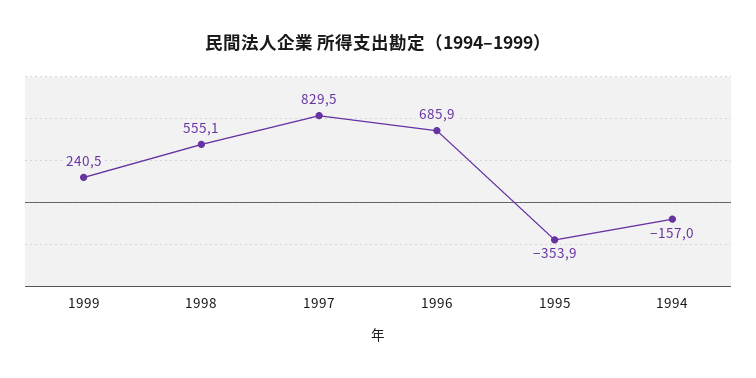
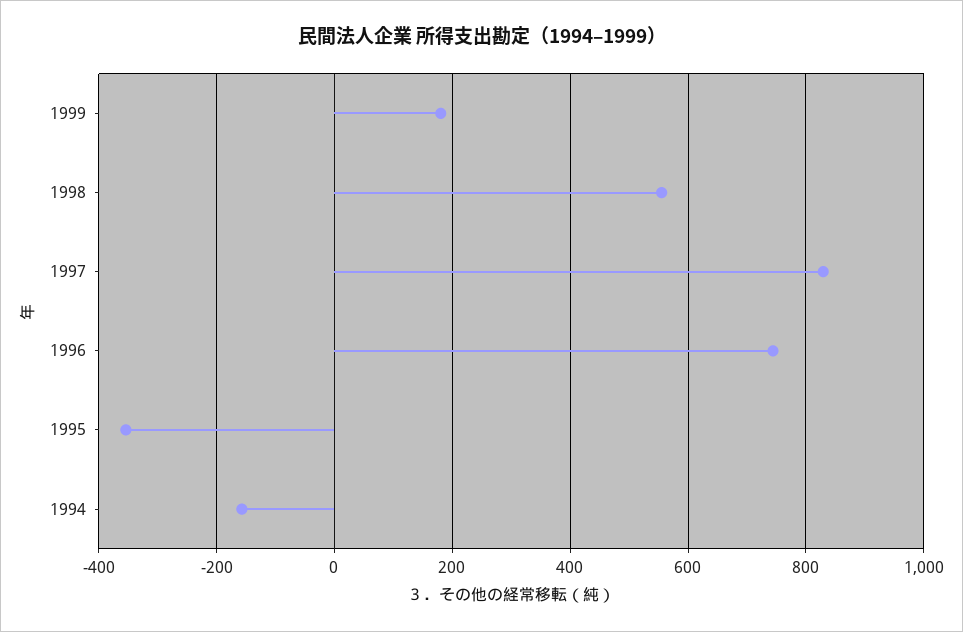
1999: 240.5 -> 180
1996: 685.9 -> 740

